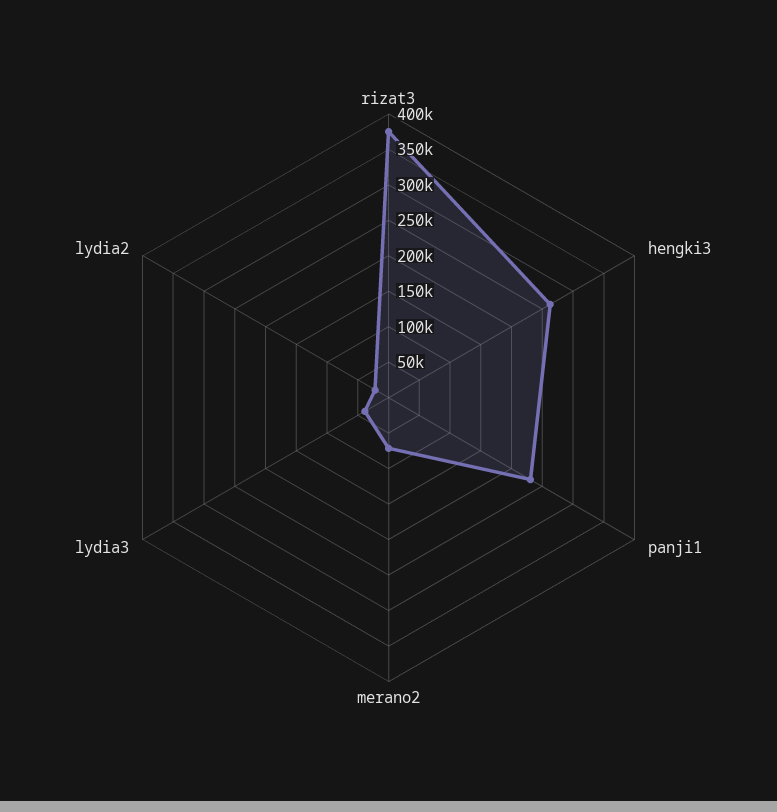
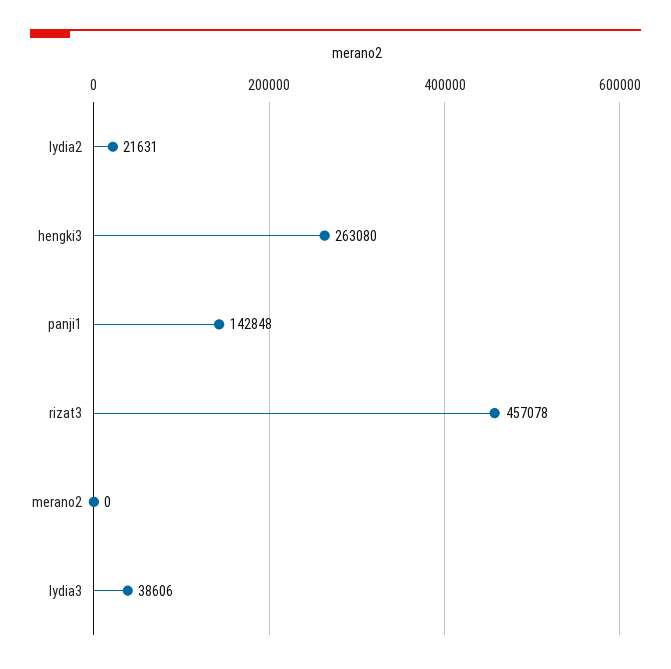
rizat3: 375000 -> 457078
panji1: 225000 -> 142848
merano2: 75000 -> 0

